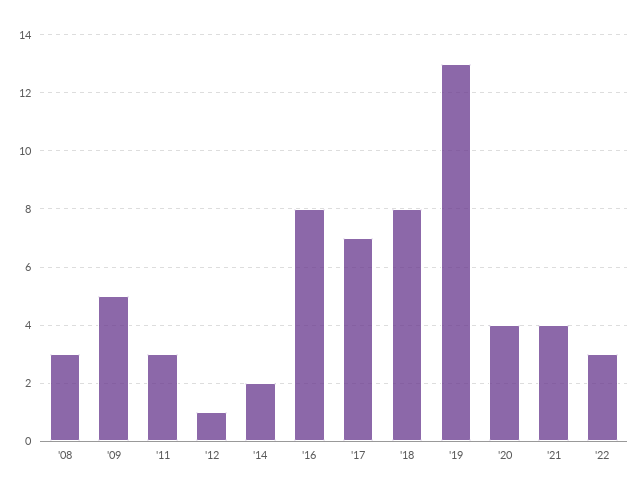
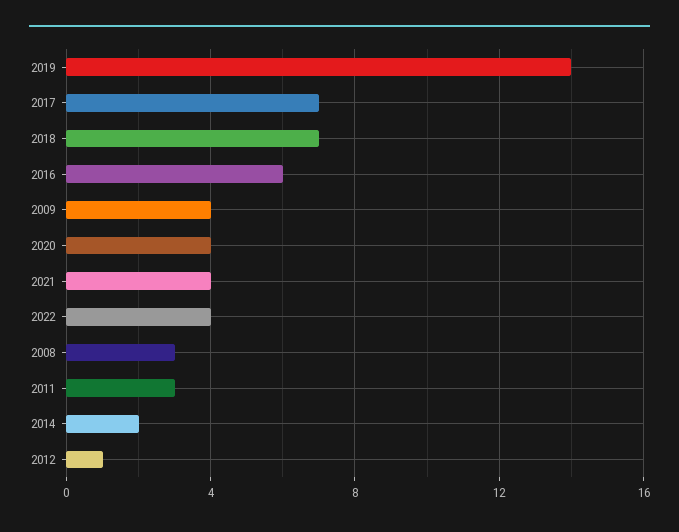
'09: 5 -> 4
'16: 8 -> 6
'18: 8 -> 7
'19: 13 -> 14
'22: 3 -> 4

